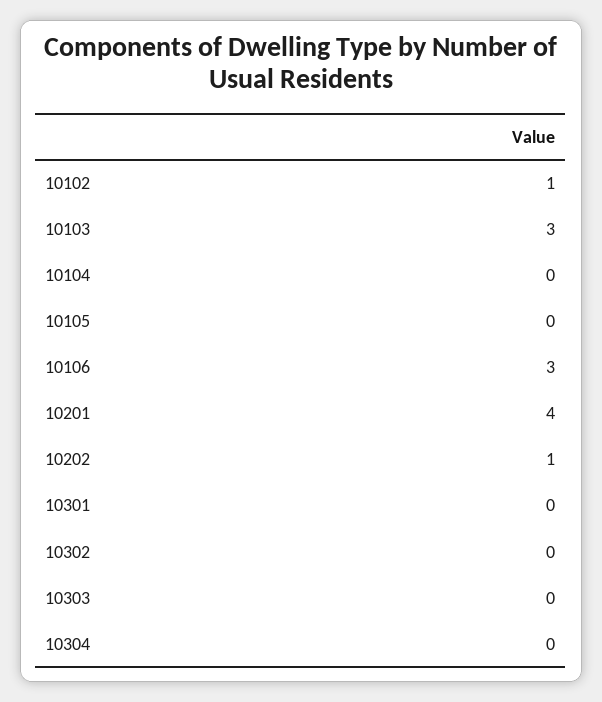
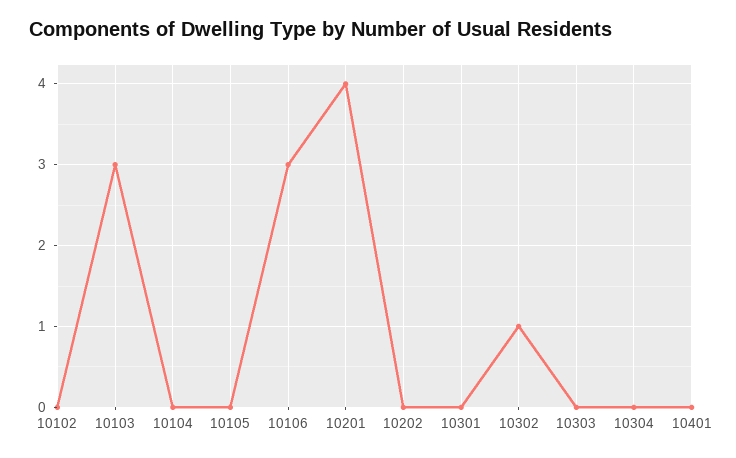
10102: 1 -> 0
10202: 1 -> 0
10302: 0 -> 1
10401: none -> 0

